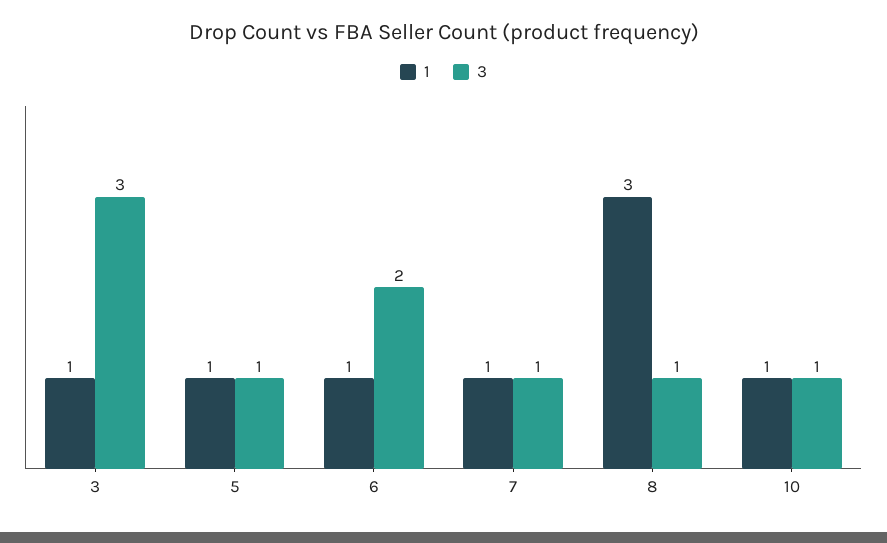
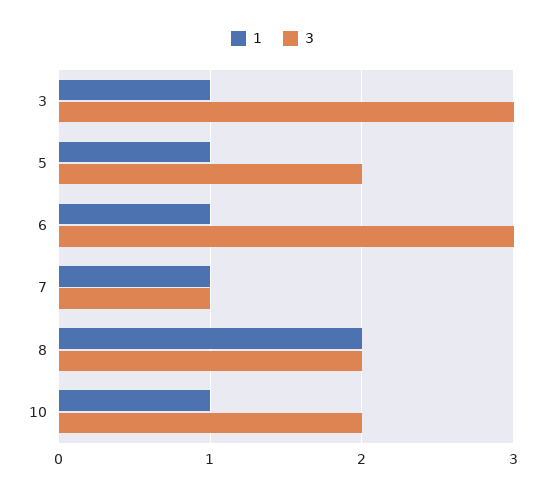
3, 5: 1 -> 2
3, 6: 2 -> 3
1, 8: 3 -> 2
3, 8: 1 -> 2
3, 10: 1 -> 2

